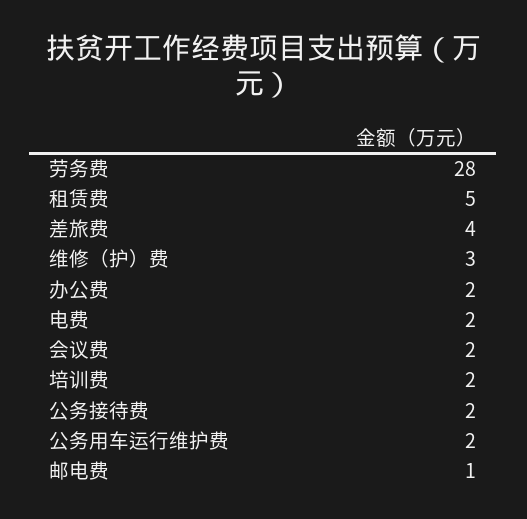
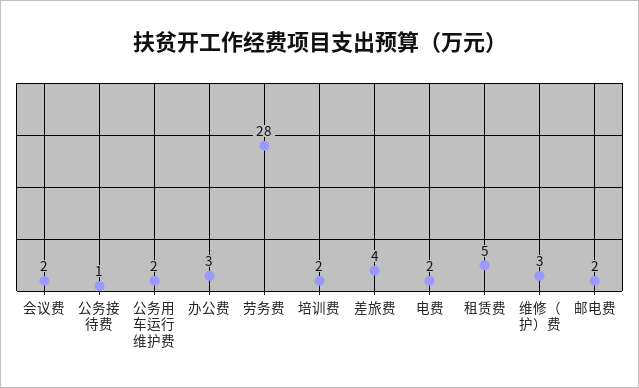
办公费: 2 -> 3
公务接待费: 2 -> 1
邮电费: 1 -> 2

